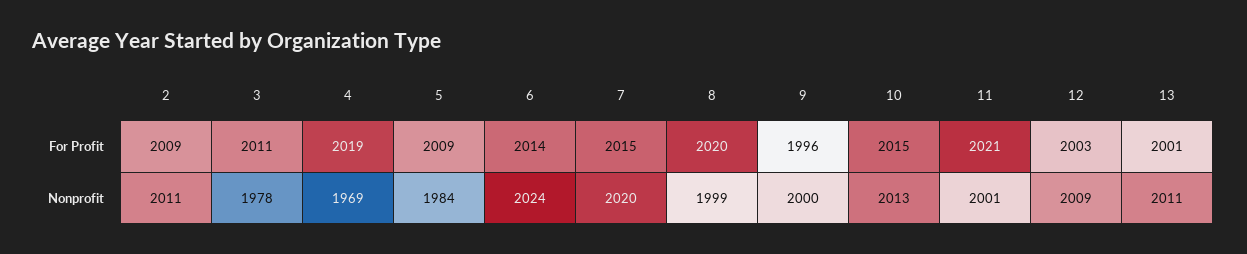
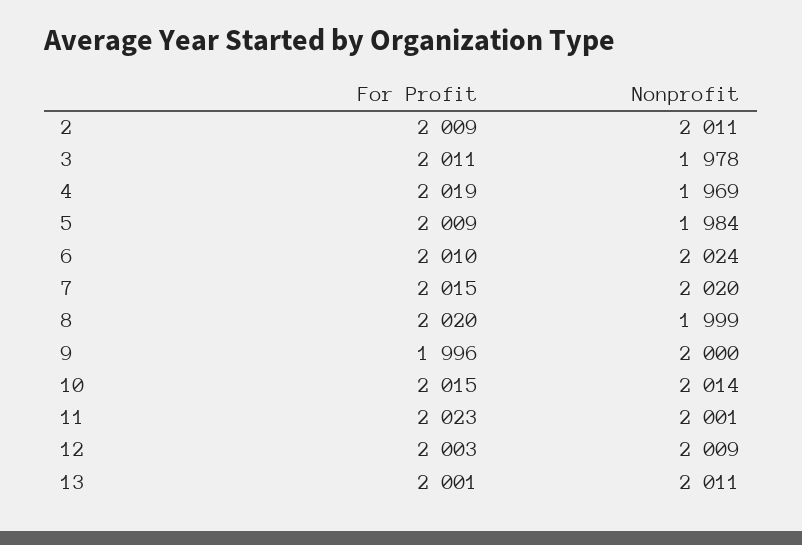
6, For Profit: 2014 -> 2010
11, For Profit: 2021 -> 2023
10, Nonprofit: 2013 -> 2014

